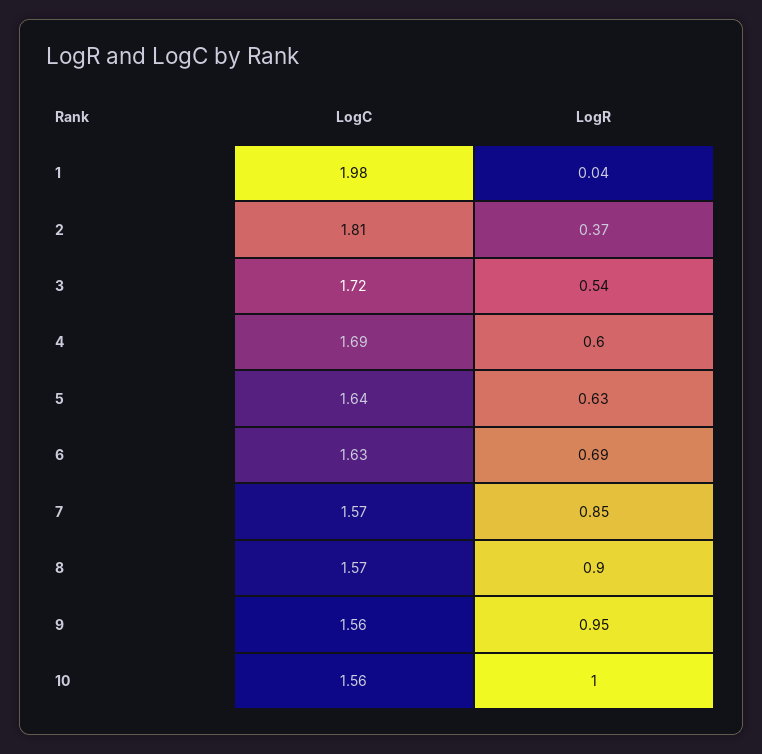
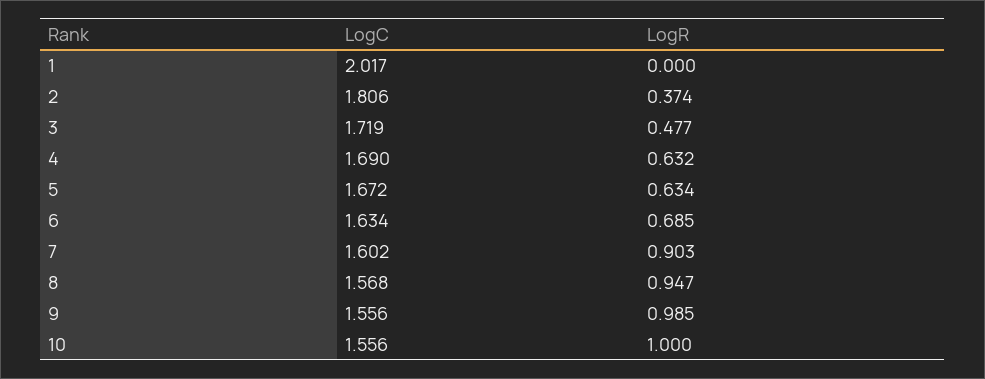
LogC, 1: 1.98 -> 2.017
LogR, 1: 0.04 -> 0
LogR, 3: 0.54 -> 0.477
LogR, 4: 0.6 -> 0.632
LogC, 5: 1.64 -> 1.672
LogC, 7: 1.57 -> 1.602
LogR, 7: 0.85 -> 0.903
LogR, 8: 0.9 -> 0.947
LogR, 9: 0.95 -> 0.985

